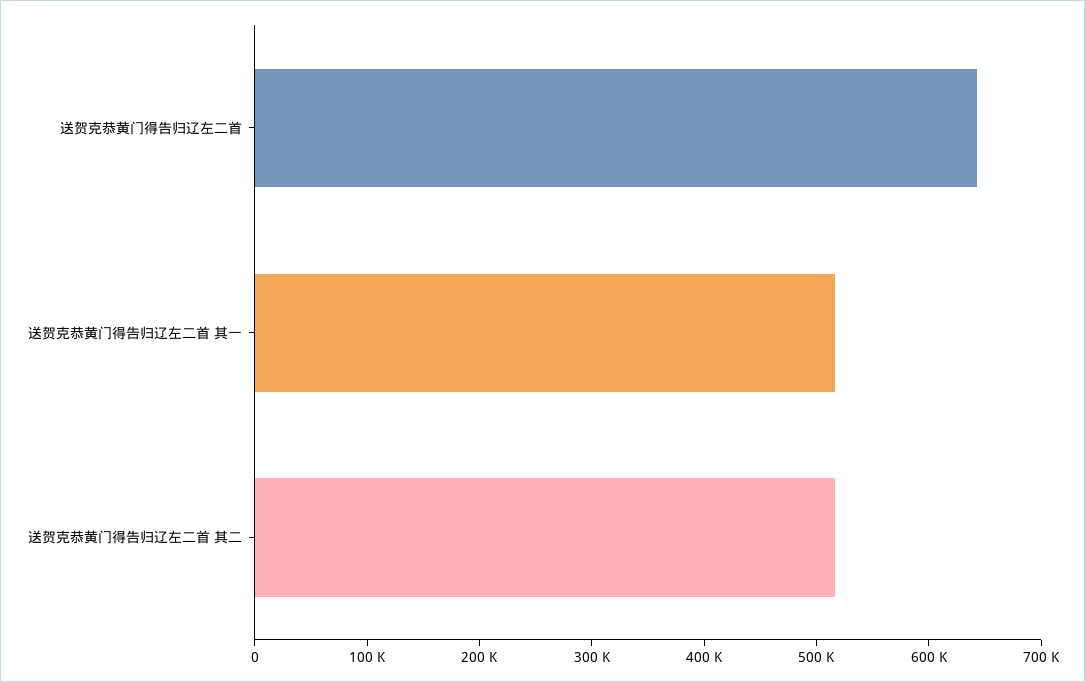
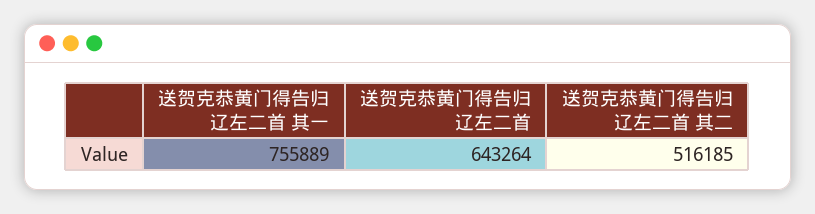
送贺克恭黄门得告归辽左二首 其一: 520000 -> 755889

